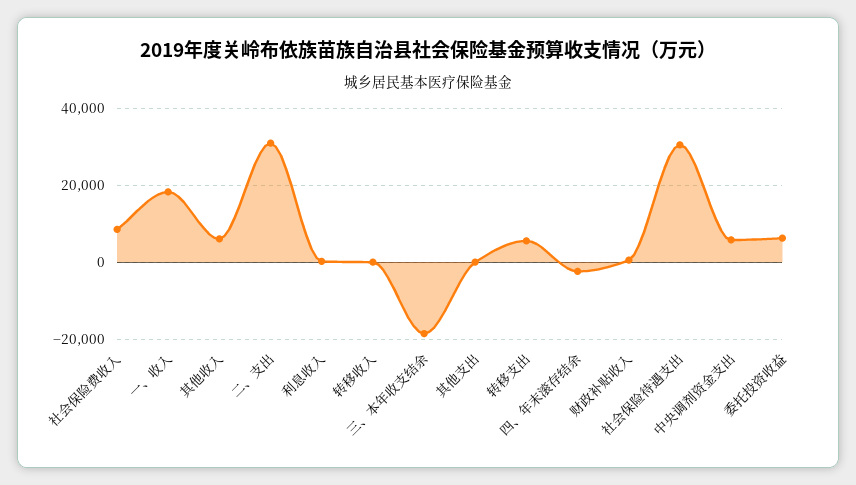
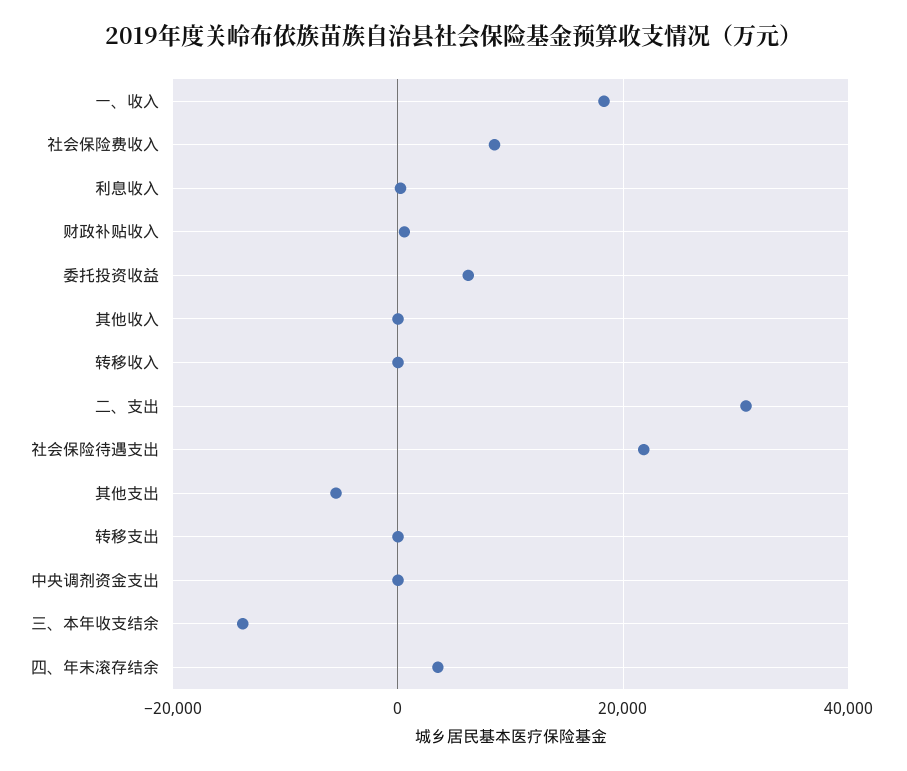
其他收入: 6000 -> 0
三、本年收支结余: -18000 -> -14000
其他支出: 0 -> -6000
转移支出: 6000 -> 0
四、年末滚存结余: -2000 -> 4000
社会保险待遇支出: 30000 -> 22000
中央调剂资金支出: 6000 -> 0

